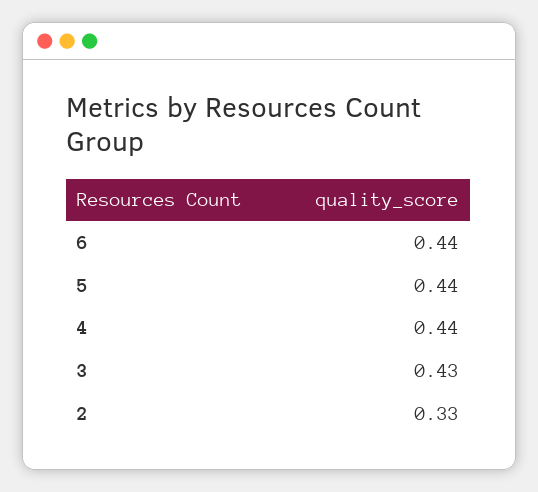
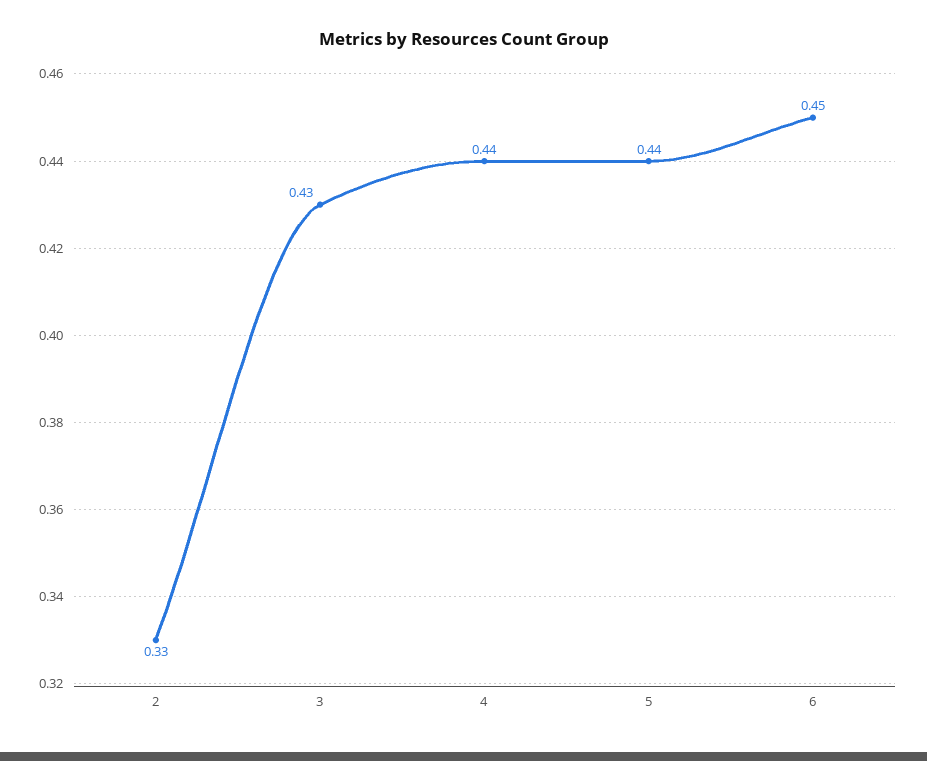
6: 0.44 -> 0.45

